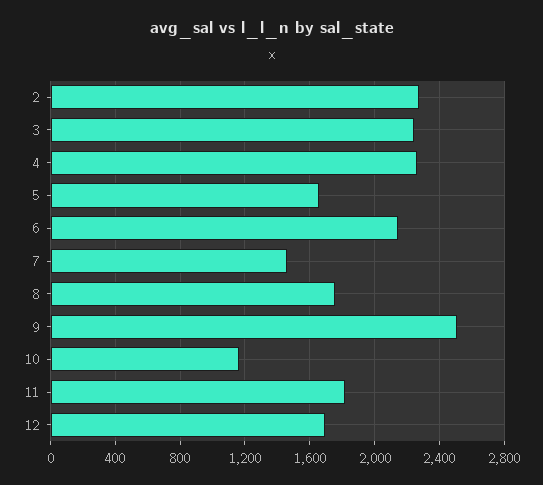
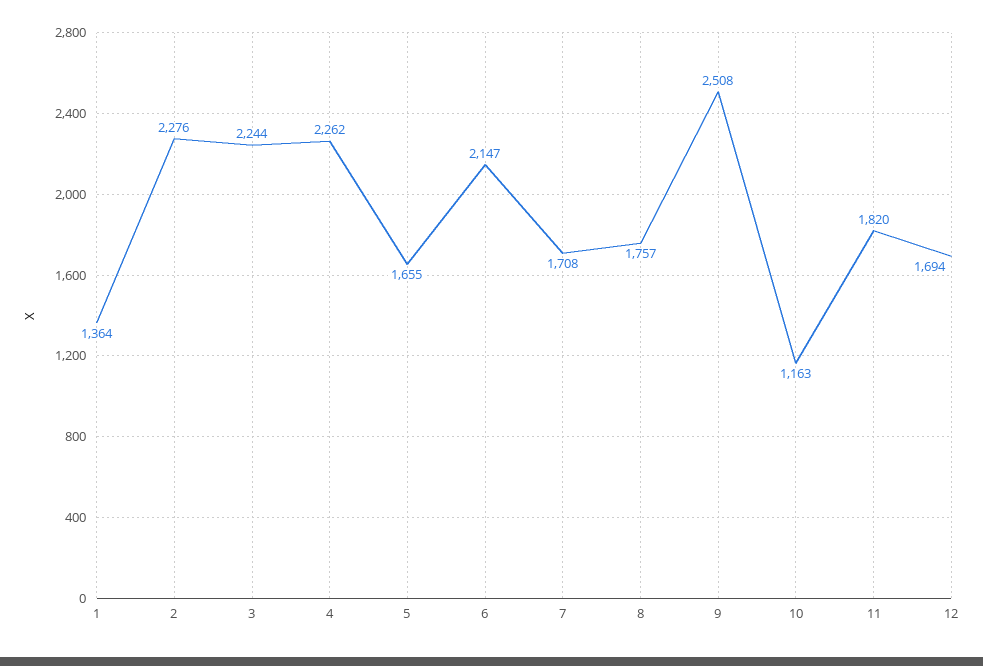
7: 1450 -> 1708
1: none -> 1364

